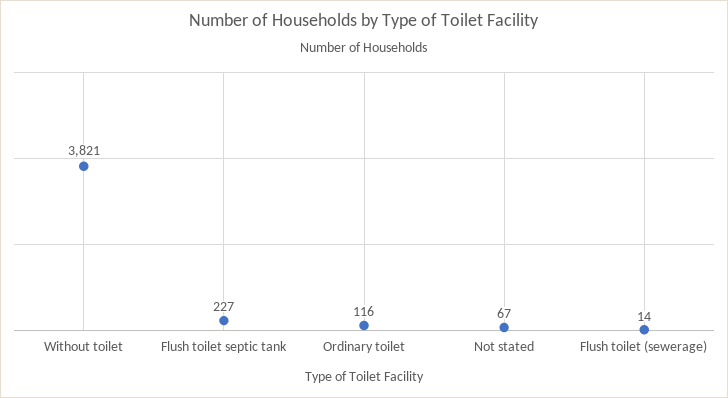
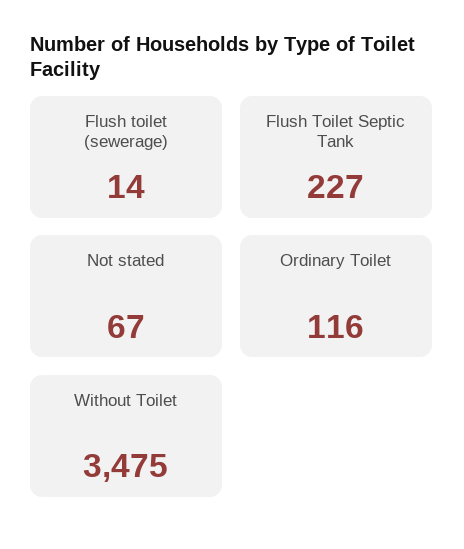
Without toilet: 3821 -> 3475

